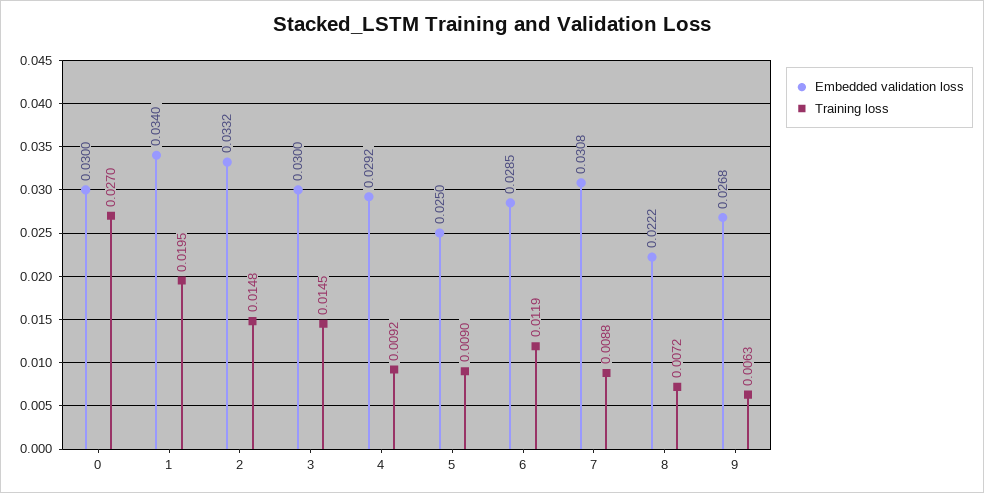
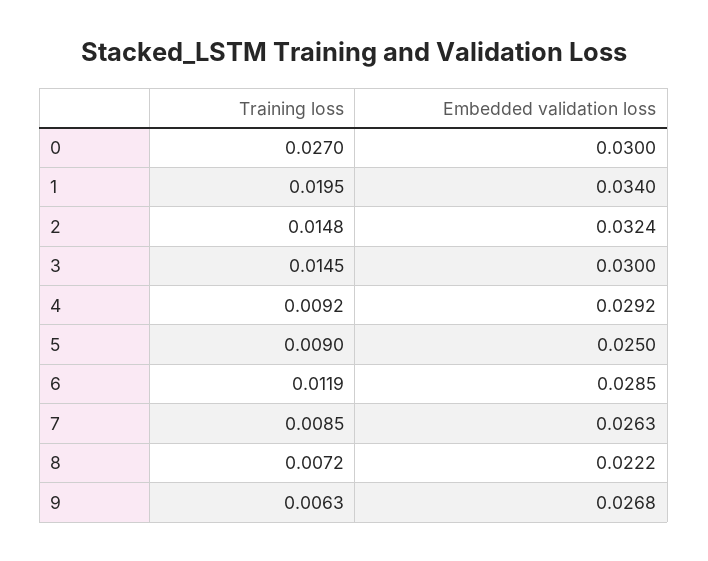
Embedded validation loss, 2: 0.0332 -> 0.0324
Embedded validation loss, 7: 0.0308 -> 0.0263
Training loss, 7: 0.0088 -> 0.0085

